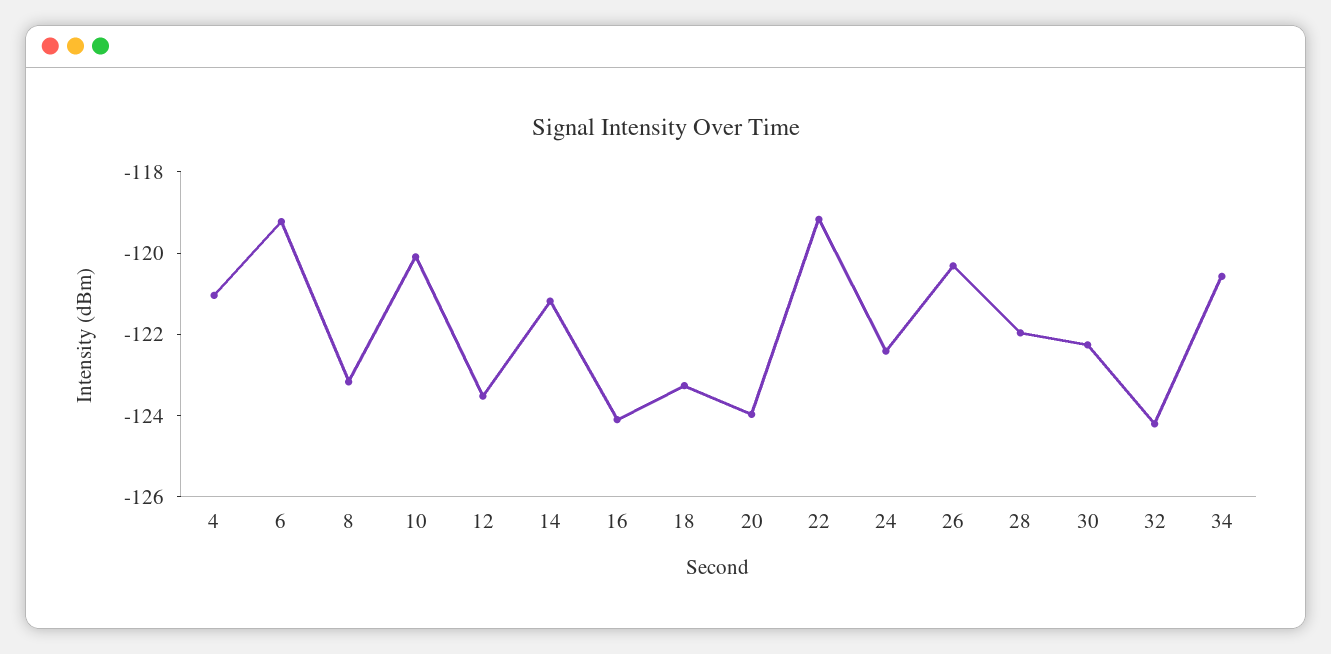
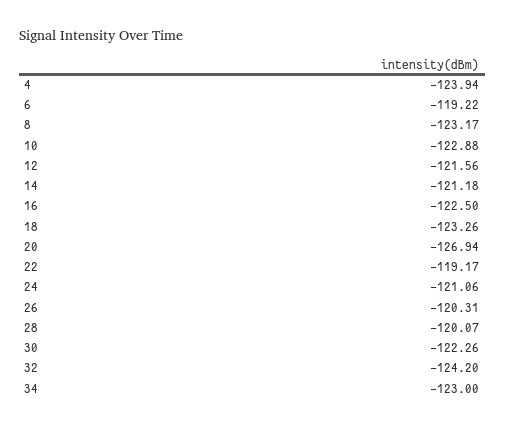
4: -121 -> -123.94
10: -120 -> -122.88
12: -123.5 -> -121.56
16: -124 -> -122.5
20: -124 -> -126.94
24: -122.5 -> -121.06
28: -122 -> -120.07
34: -120.5 -> -123

